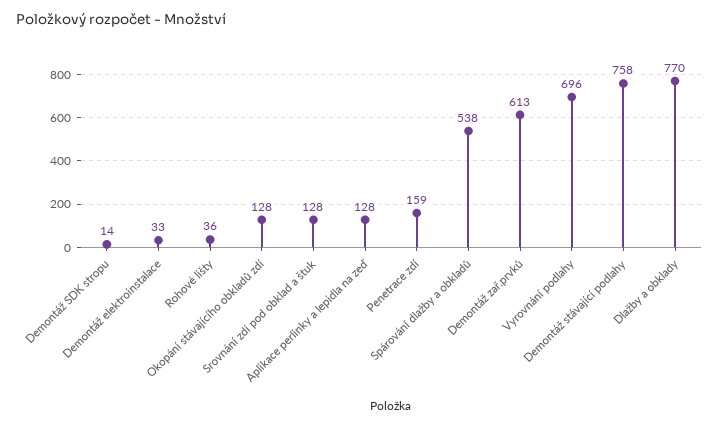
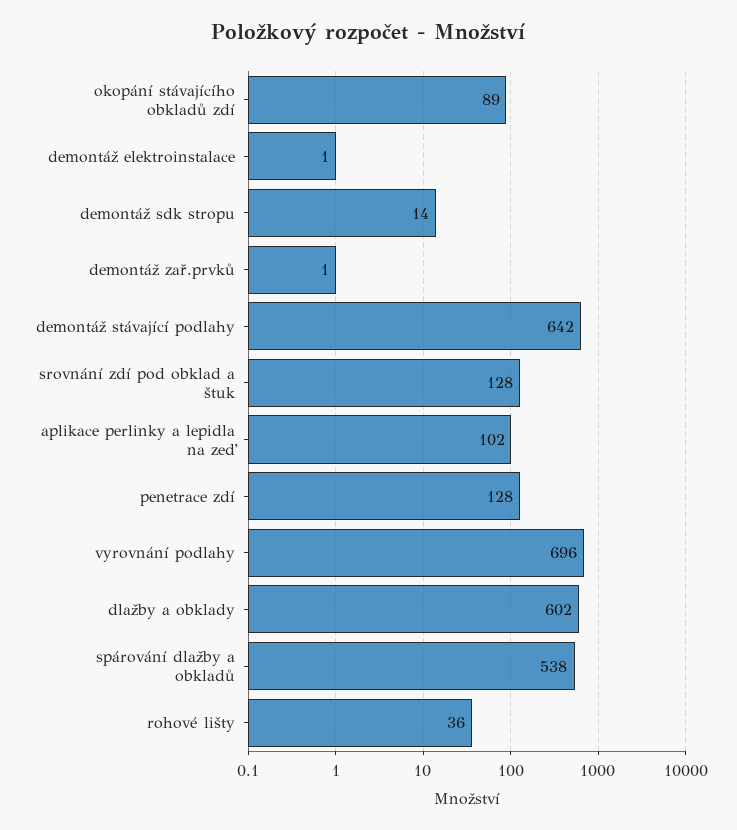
Demontáž elektroinstalace: 33 -> 1
Okopání stávajícího obkladů zdí: 128 -> 89
Aplikace perlinky a lepidla na zeď: 128 -> 102
Penetrace zdí: 159 -> 128
Demontáž zař.prvků: 613 -> 1
Demontáž stávající podlahy: 758 -> 642
Dlažby a obklady: 770 -> 602

